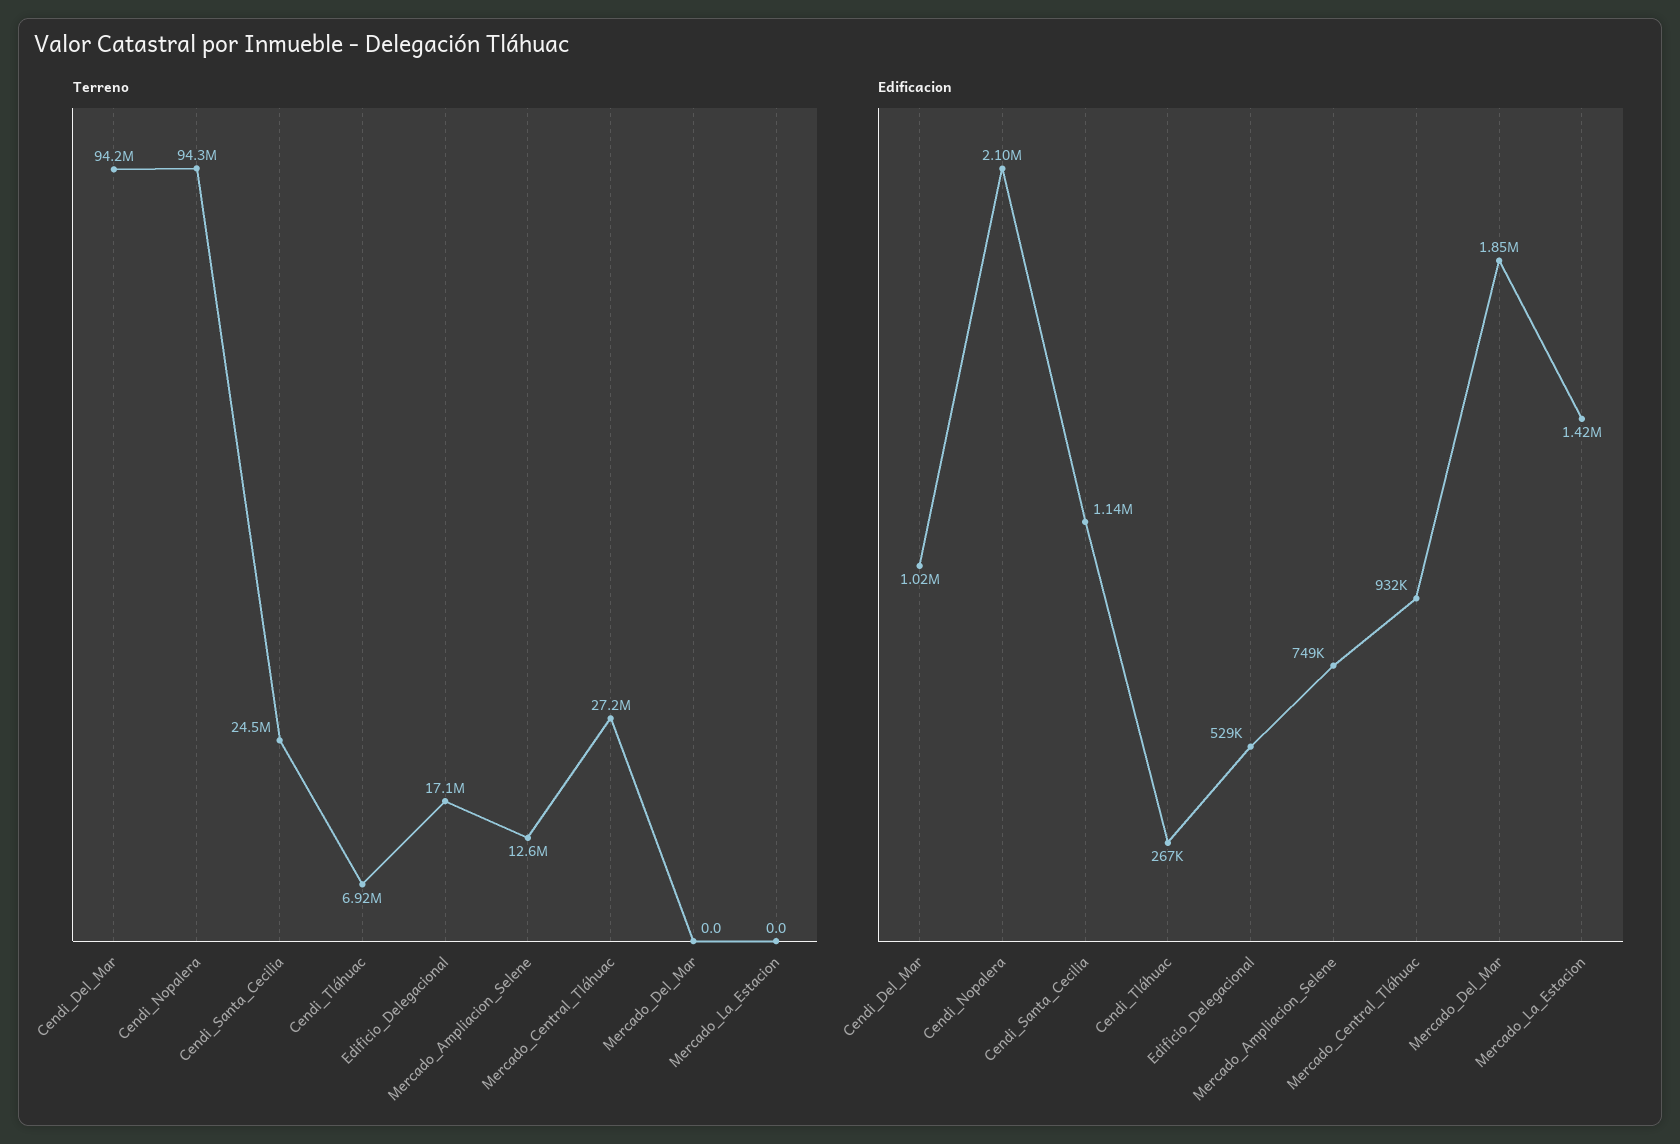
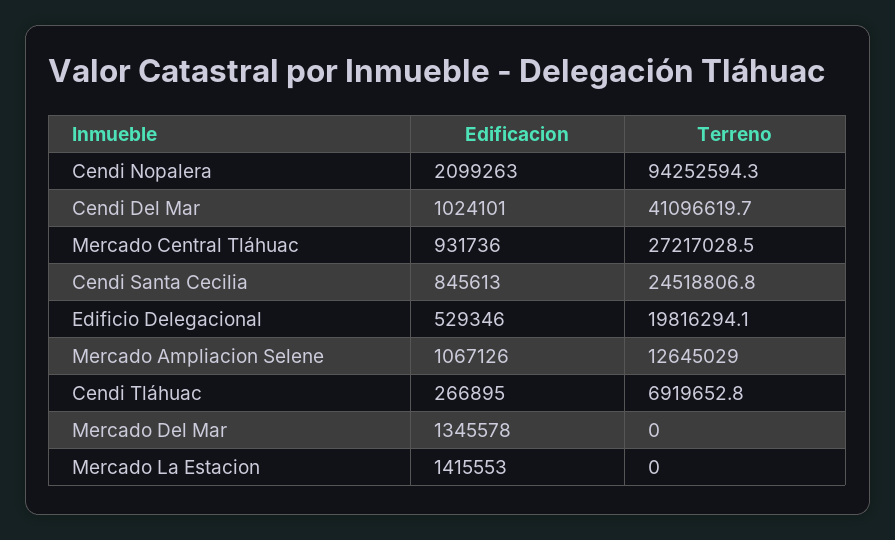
Terreno, Cendi_Del_Mar: 94200000 -> 41096619.7
Terreno, Edificio_Delegacional: 17100000 -> 19816294.1
Edificacion, Cendi_Santa_Cecilia: 1140000 -> 845613
Edificacion, Mercado_Ampliacion_Selene: 749000 -> 1067126
Edificacion, Mercado_Del_Mar: 1850000 -> 1345578

